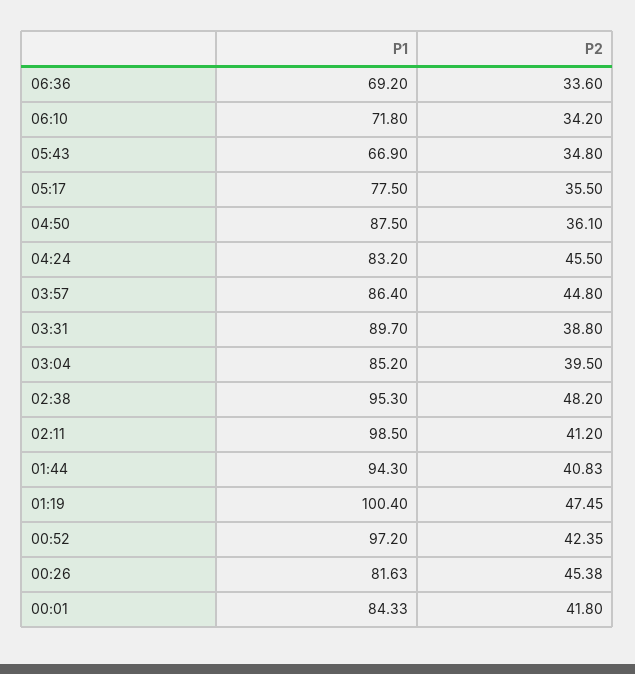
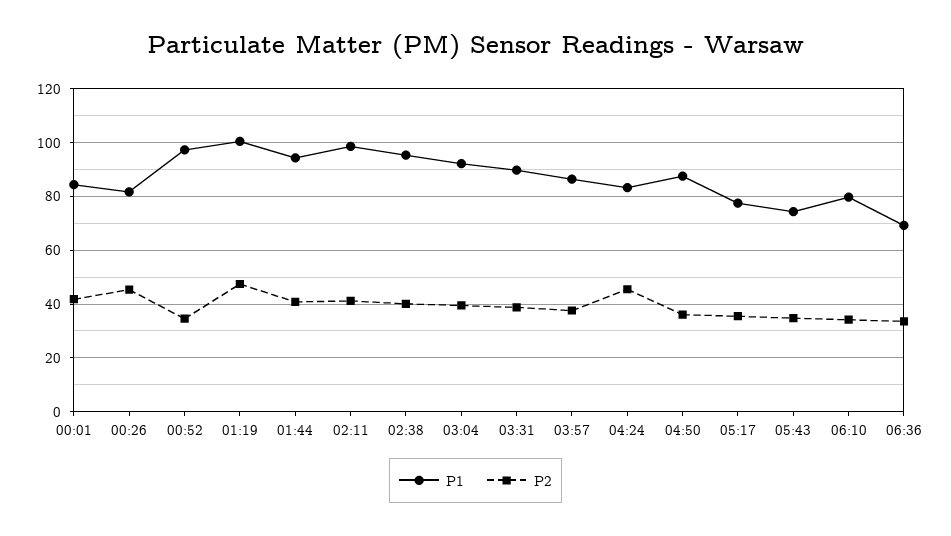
P1, 06:10: 71.8 -> 80
P1, 05:43: 66.9 -> 75
P2, 03:57: 44.8 -> 37.5
P1, 03:04: 85.2 -> 92.5
P2, 02:38: 48.2 -> 40
P2, 00:52: 42.35 -> 35

